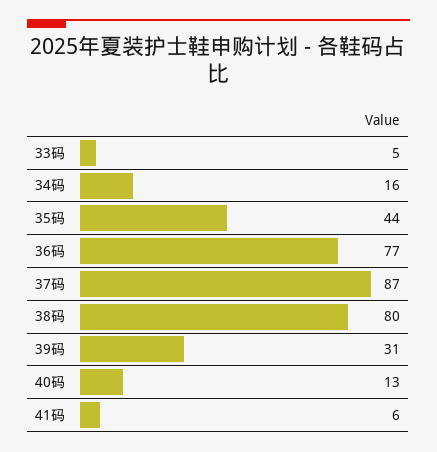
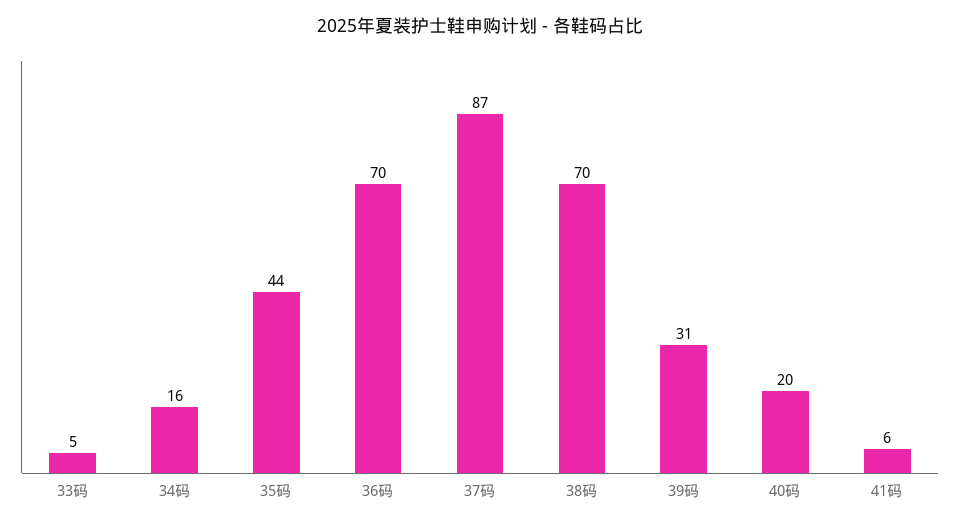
36码: 77 -> 70
38码: 80 -> 70
40码: 13 -> 20

